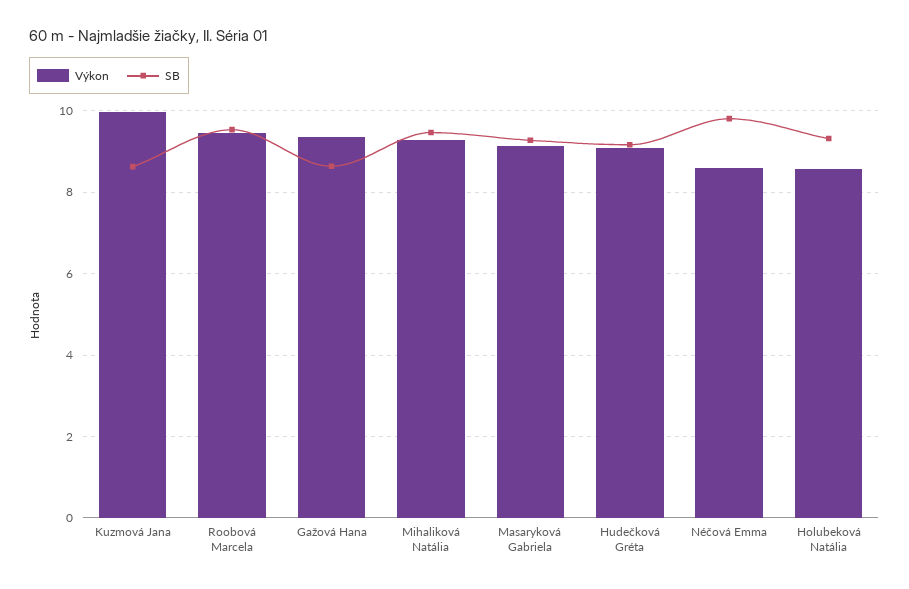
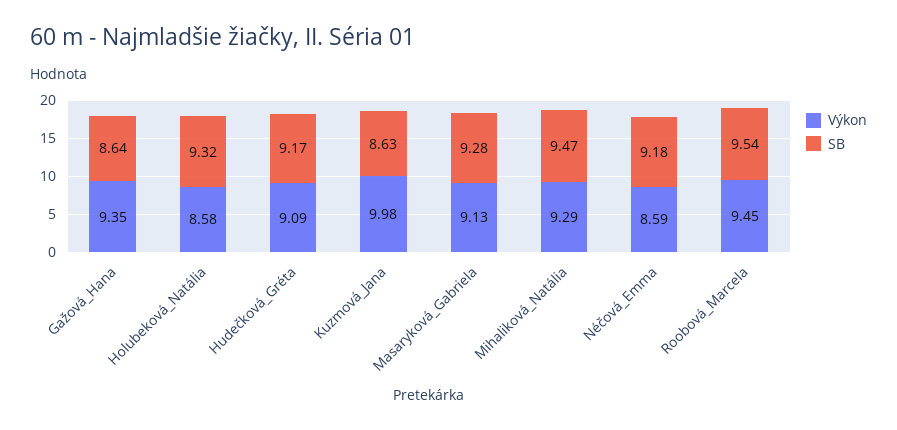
SB, Néčová Emma: 9.8 -> 9.18

